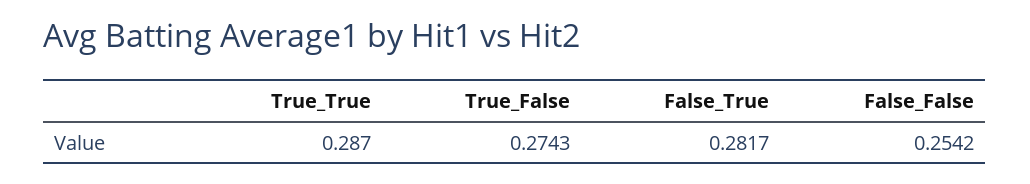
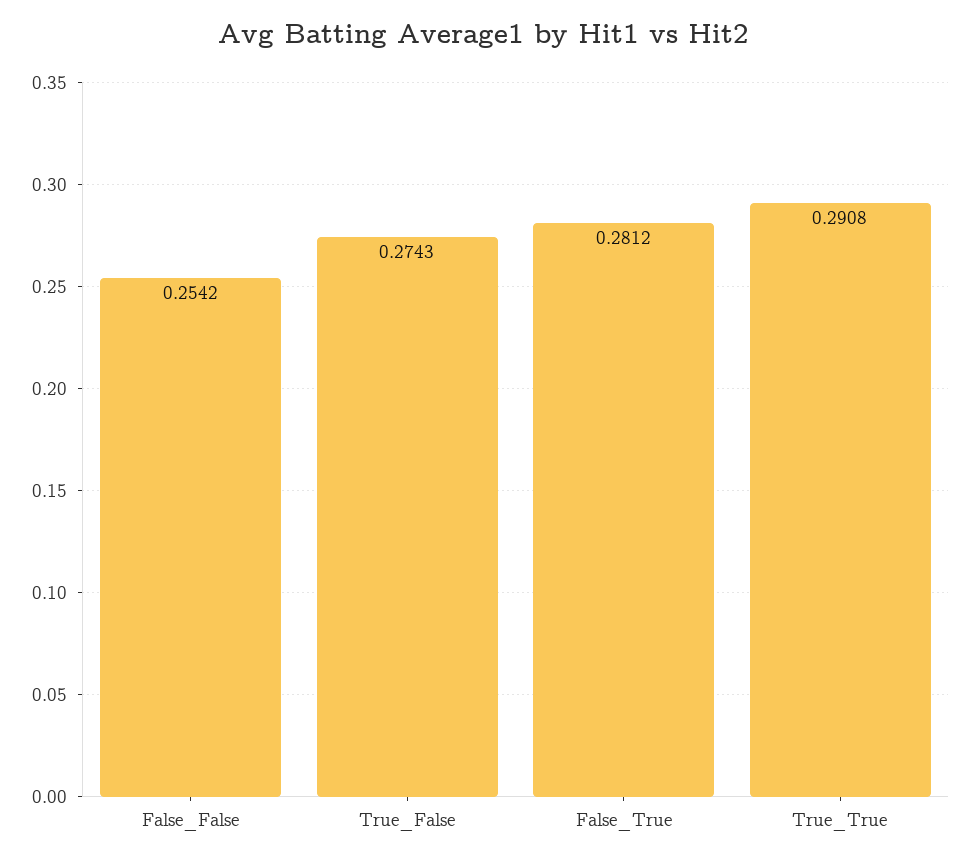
True_True: 0.287 -> 0.2908
False_True: 0.2817 -> 0.2812

